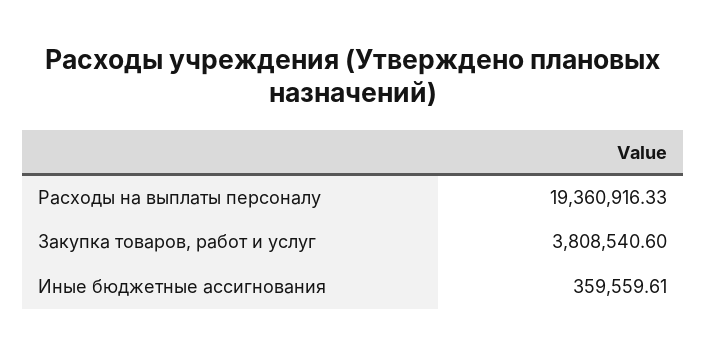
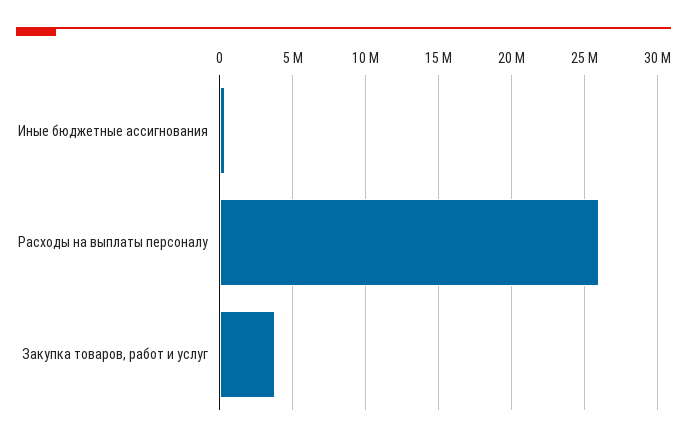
Расходы на выплаты персоналу: 19360916.33 -> 26000000

